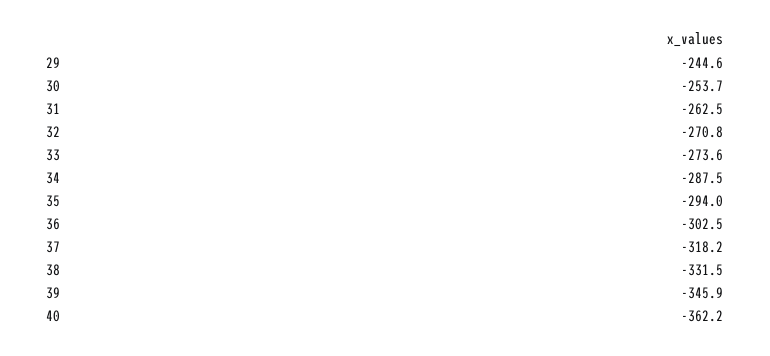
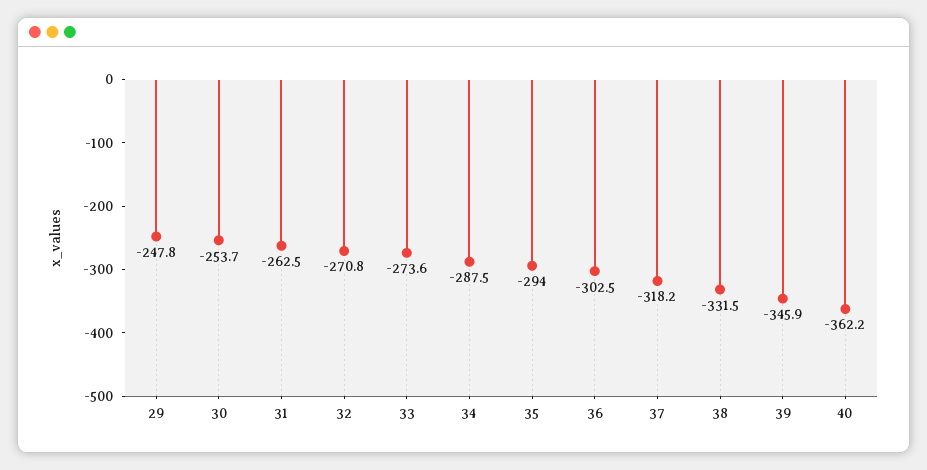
29: -244.6 -> -247.8

